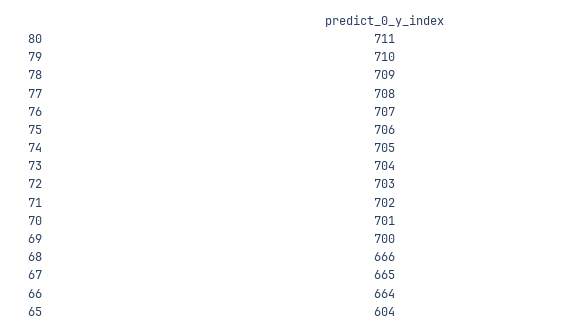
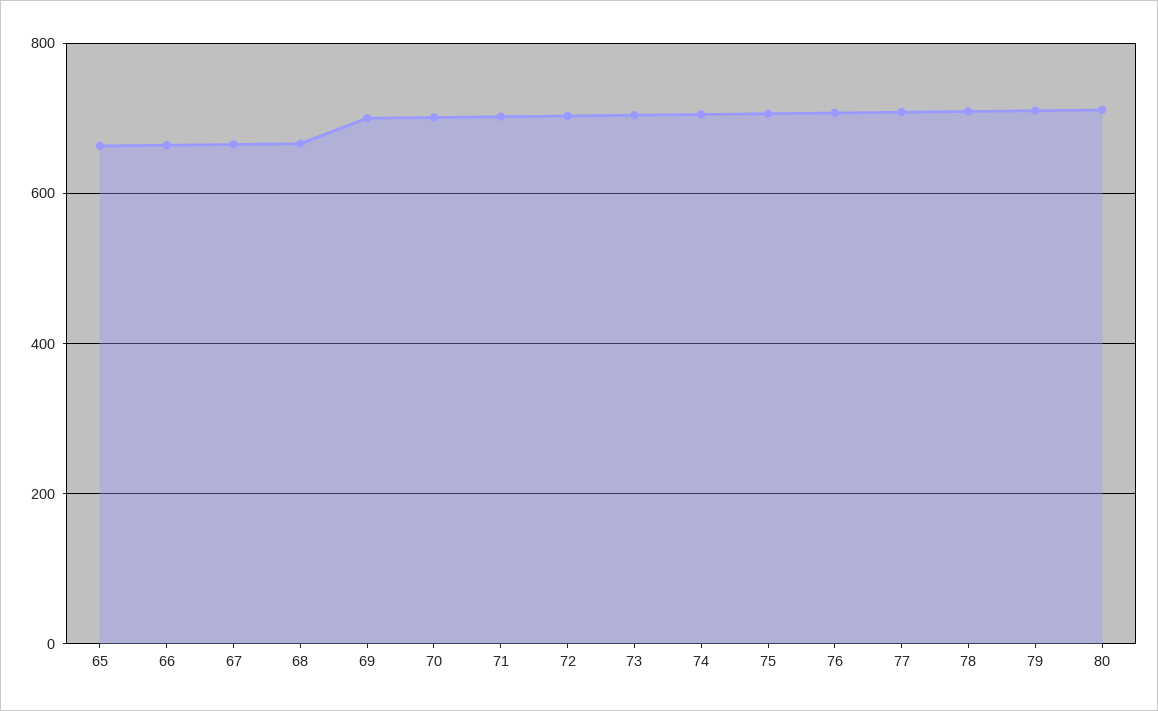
65: 604 -> 660

